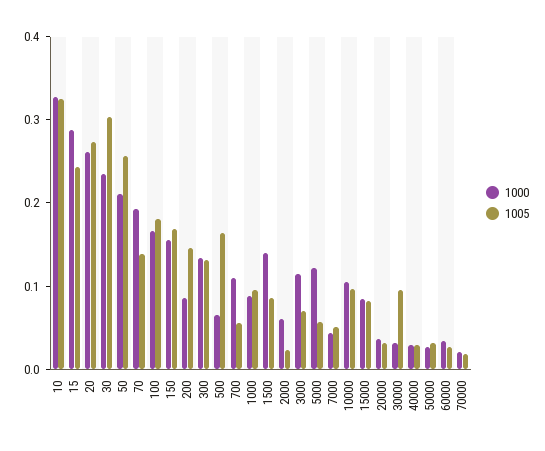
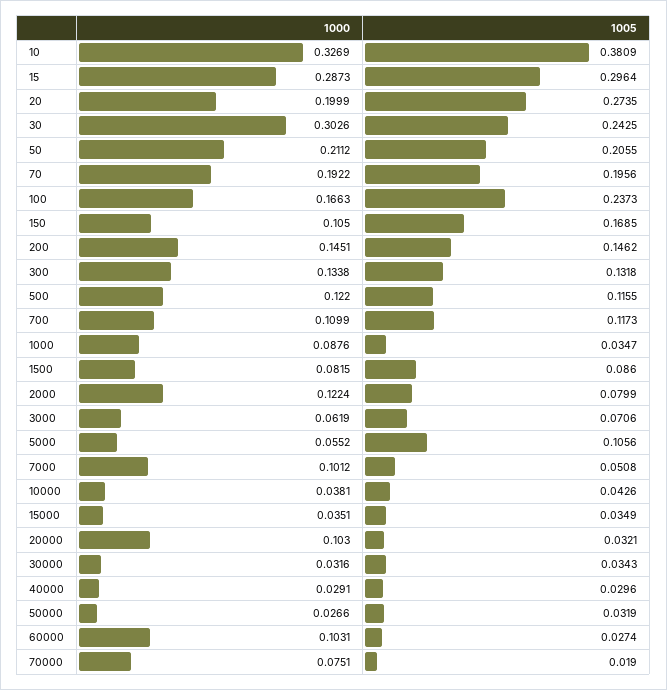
1005, 10: 0.32 -> 0.3809
1005, 15: 0.24 -> 0.2964
1000, 20: 0.26 -> 0.1999
1000, 30: 0.24 -> 0.3026
1005, 30: 0.3 -> 0.2425
1005, 50: 0.26 -> 0.2055
1005, 70: 0.14 -> 0.1956
1005, 100: 0.18 -> 0.2373
1000, 150: 0.16 -> 0.105
1000, 200: 0.08 -> 0.1451
1000, 500: 0.06 -> 0.122
1005, 500: 0.16 -> 0.1155
1005, 700: 0.06 -> 0.1173
1005, 1000: 0.1 -> 0.0347
1000, 1500: 0.14 -> 0.0815
1000, 2000: 0.06 -> 0.1224
1005, 2000: 0.02 -> 0.0799
1000, 3000: 0.12 -> 0.0619
1000, 5000: 0.12 -> 0.0552
1005, 5000: 0.06 -> 0.1056
1000, 7000: 0.04 -> 0.1012
1000, 10000: 0.1 -> 0.0381
1005, 10000: 0.1 -> 0.0426
1000, 15000: 0.08 -> 0.0351
1005, 15000: 0.08 -> 0.0349
1000, 20000: 0.04 -> 0.103
1005, 30000: 0.1 -> 0.0343
1000, 60000: 0.04 -> 0.1031
1000, 70000: 0.02 -> 0.0751

